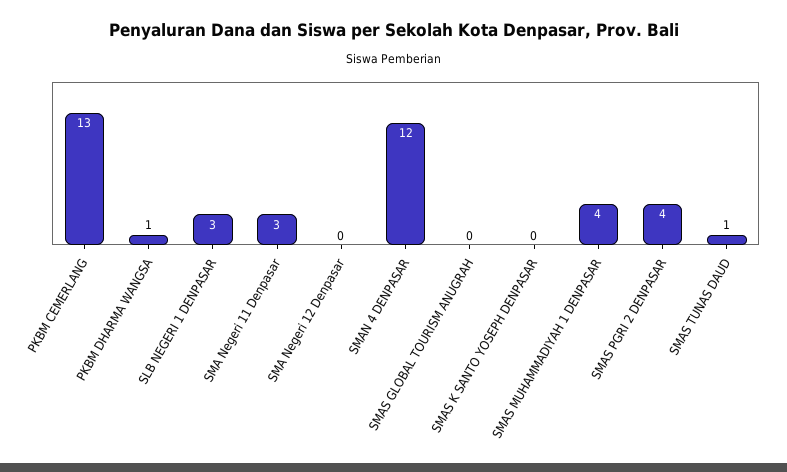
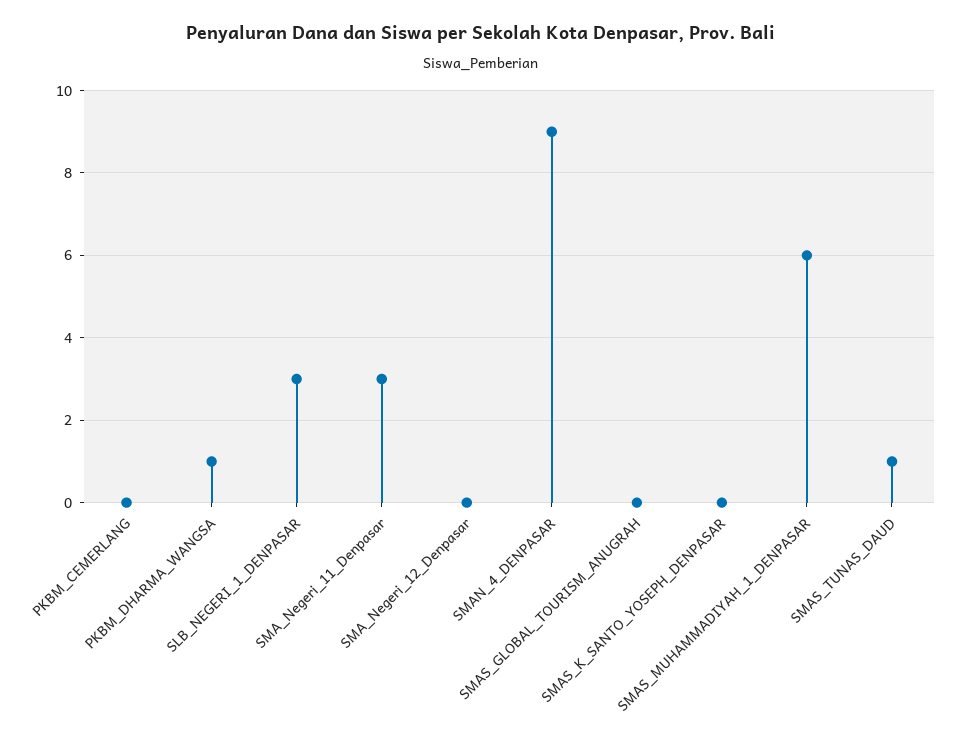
PKBM CEMERLANG: 13 -> 0
SMAN 4 DENPASAR: 12 -> 9
SMAS MUHAMMADIYAH 1 DENPASAR: 4 -> 6
SMAS PGRI 2 DENPASAR: 4 -> none

